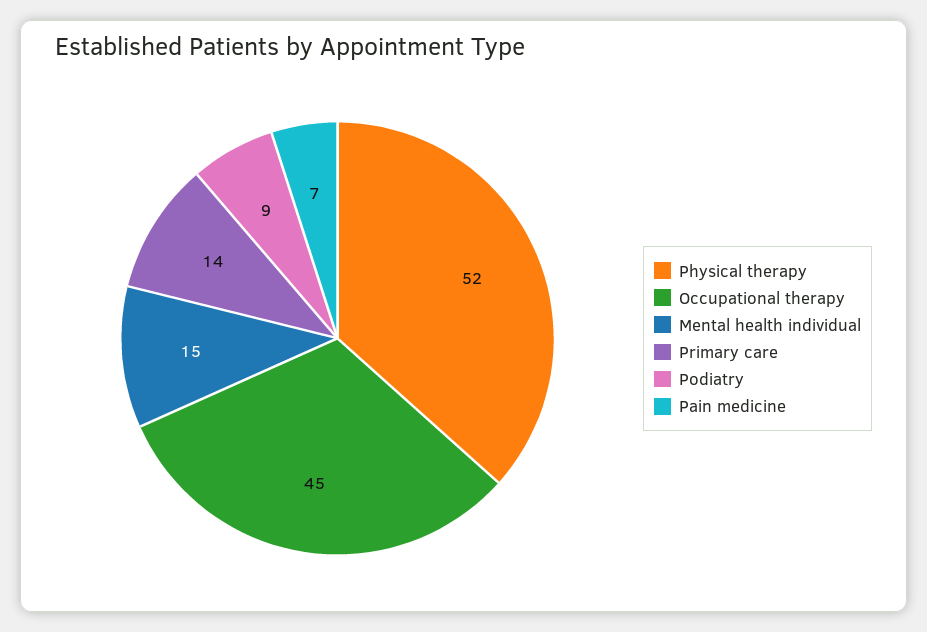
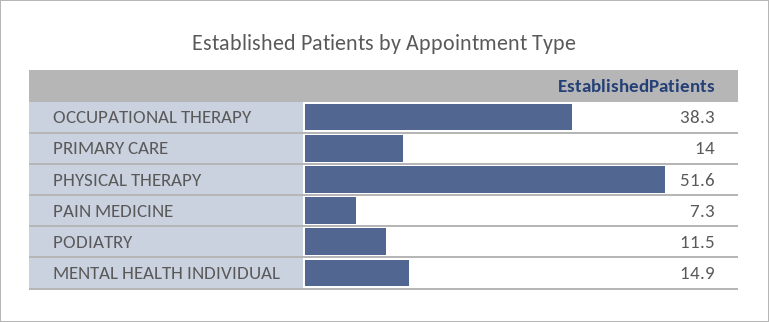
Occupational therapy: 45 -> 38.3
Podiatry: 9 -> 11.5

